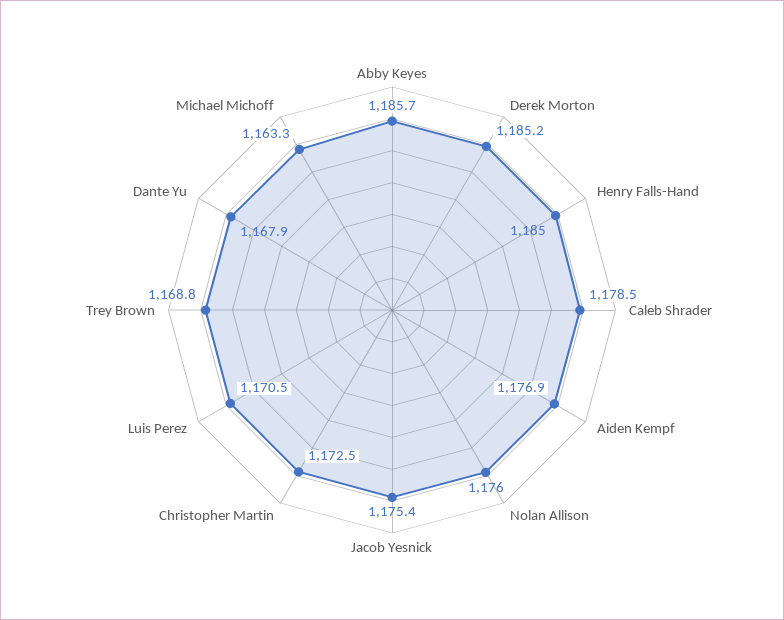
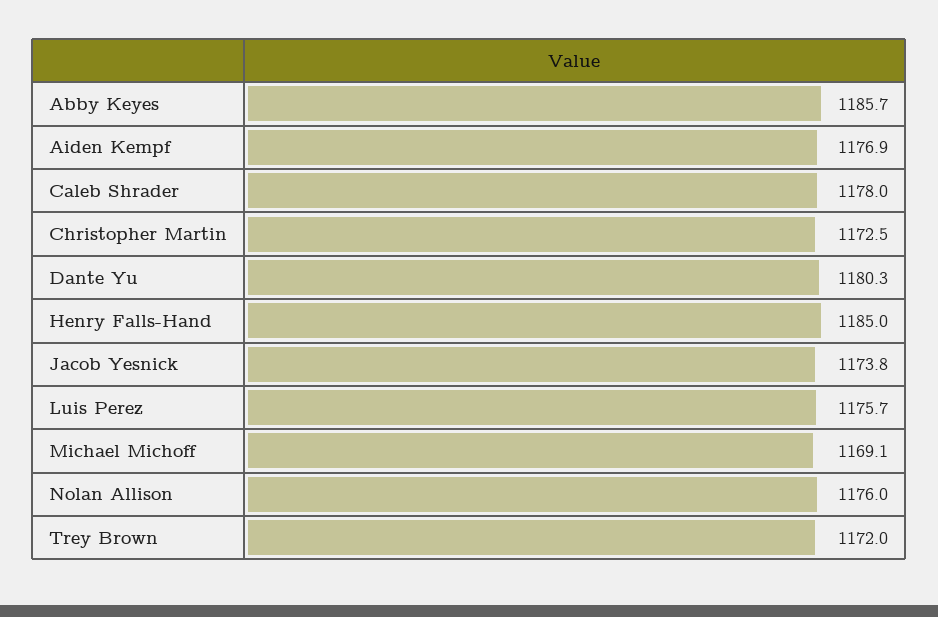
Derek Morton: 1185.2 -> none
Caleb Shrader: 1178.5 -> 1178
Jacob Yesnick: 1175.4 -> 1173.8
Luis Perez: 1170.5 -> 1175.7
Trey Brown: 1168.8 -> 1172
Dante Yu: 1167.9 -> 1180.3
Michael Michoff: 1163.3 -> 1169.1

